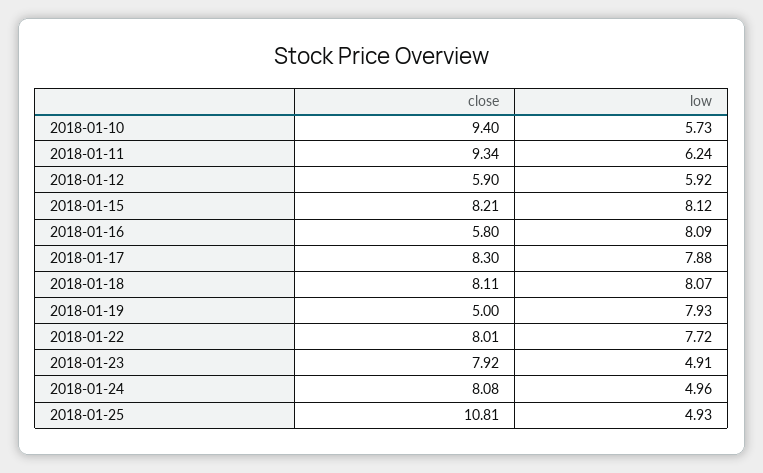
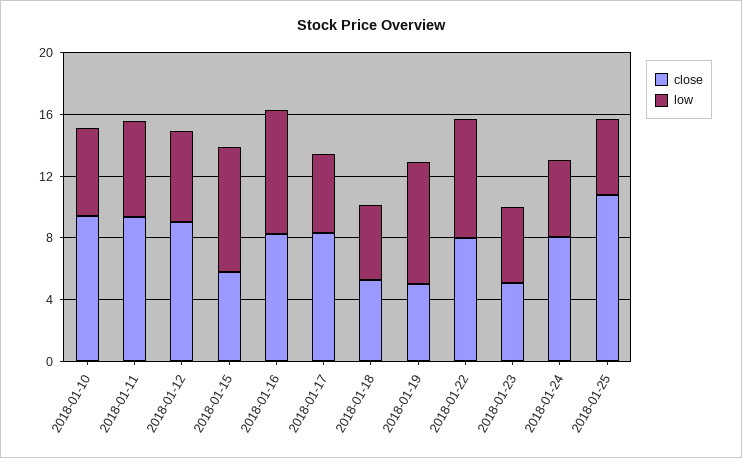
close, 2018-01-12: 5.9 -> 9
close, 2018-01-15: 8.21 -> 6
close, 2018-01-16: 5.8 -> 8
low, 2018-01-17: 7.88 -> 5
close, 2018-01-18: 8.11 -> 5
low, 2018-01-18: 8.07 -> 5
close, 2018-01-23: 7.92 -> 5

